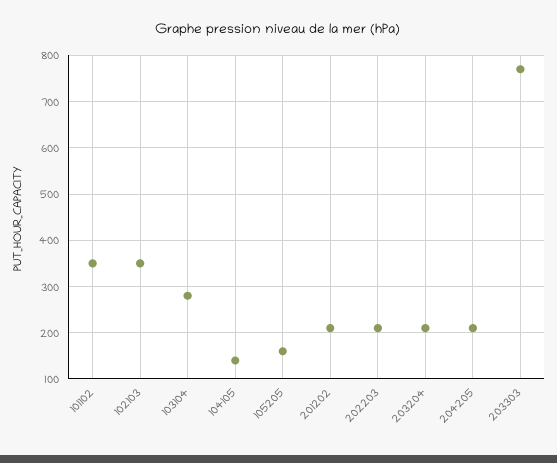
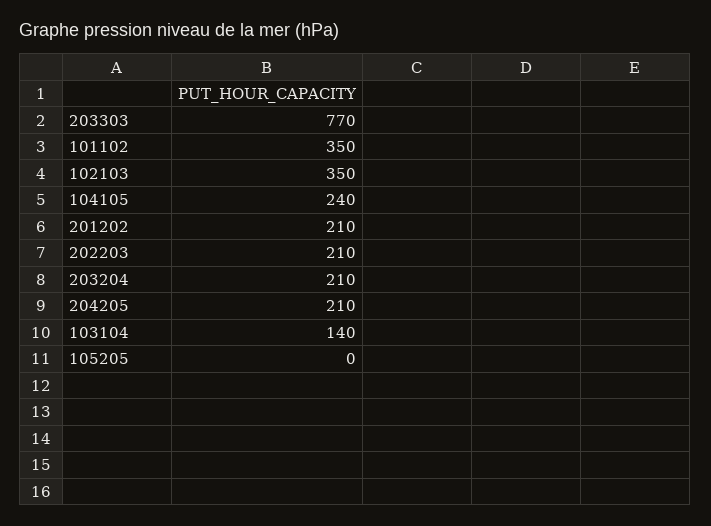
103104: 280 -> 140
104105: 140 -> 240
105205: 160 -> 0

